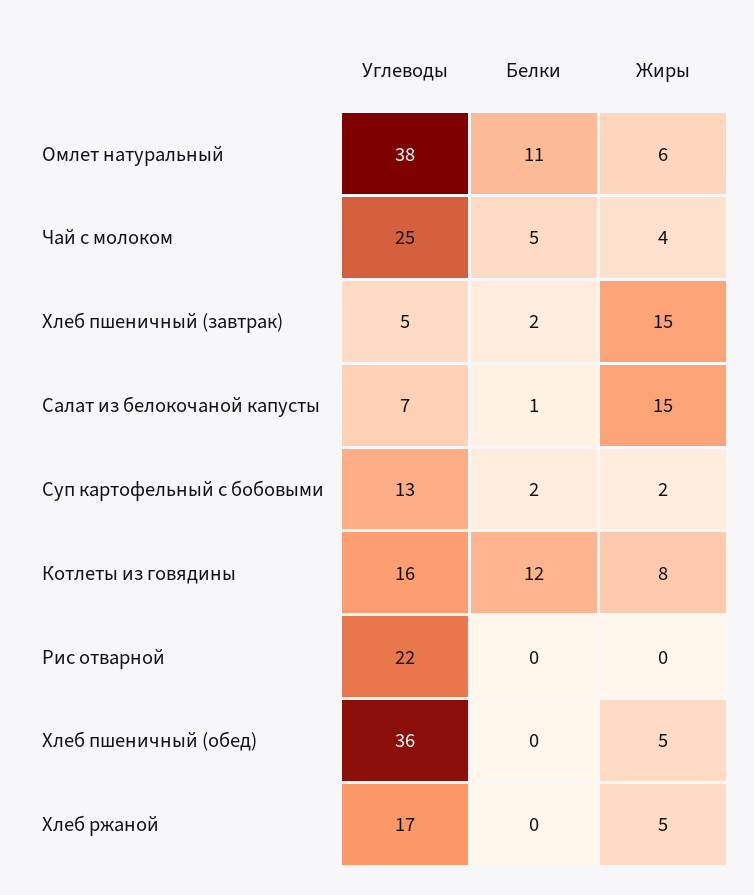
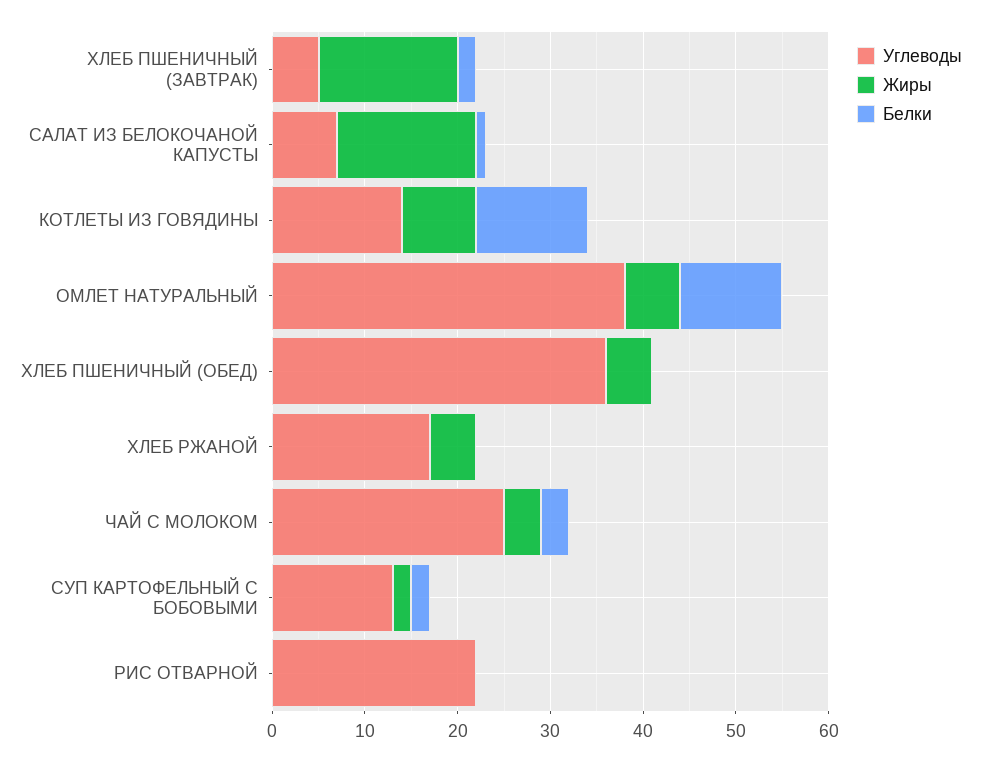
Белки, Чай с молоком: 5 -> 3
Углеводы, Котлеты из говядины: 16 -> 14

